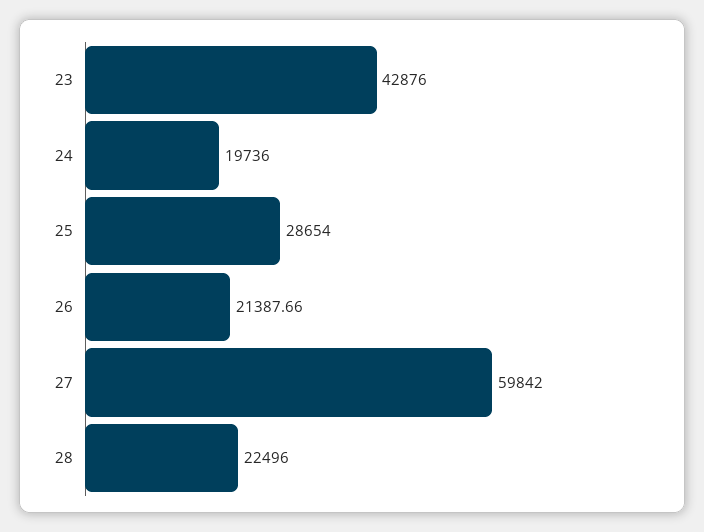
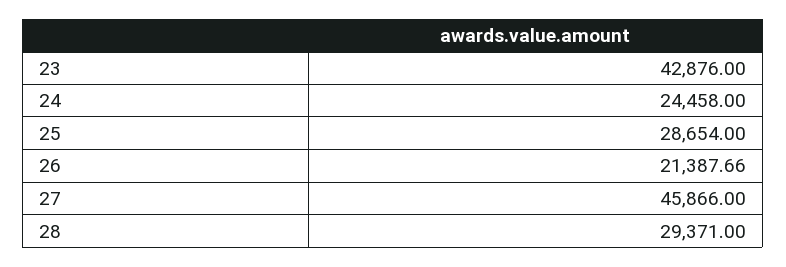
24: 19736 -> 24458
27: 59842 -> 45866
28: 22496 -> 29371

